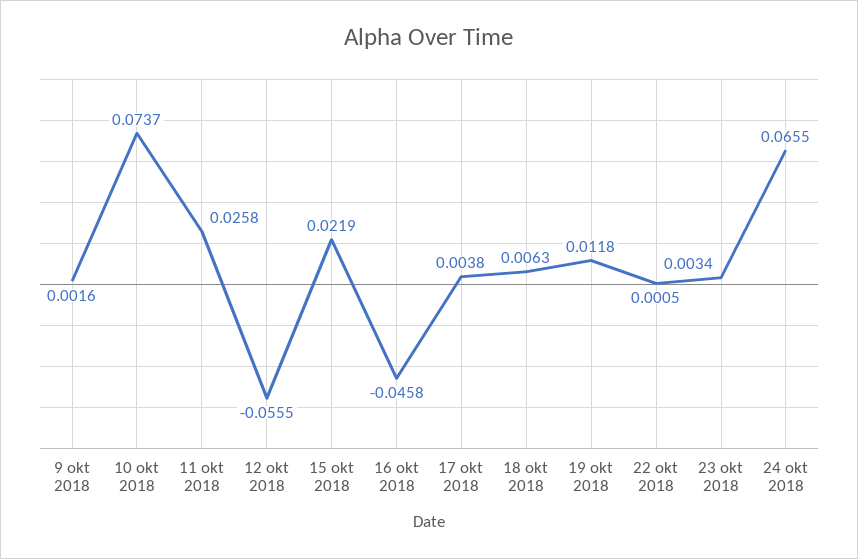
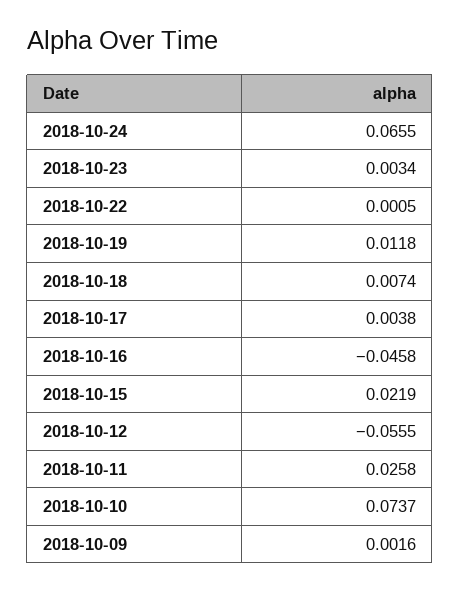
18 okt 2018: 0.0063 -> 0.0074

